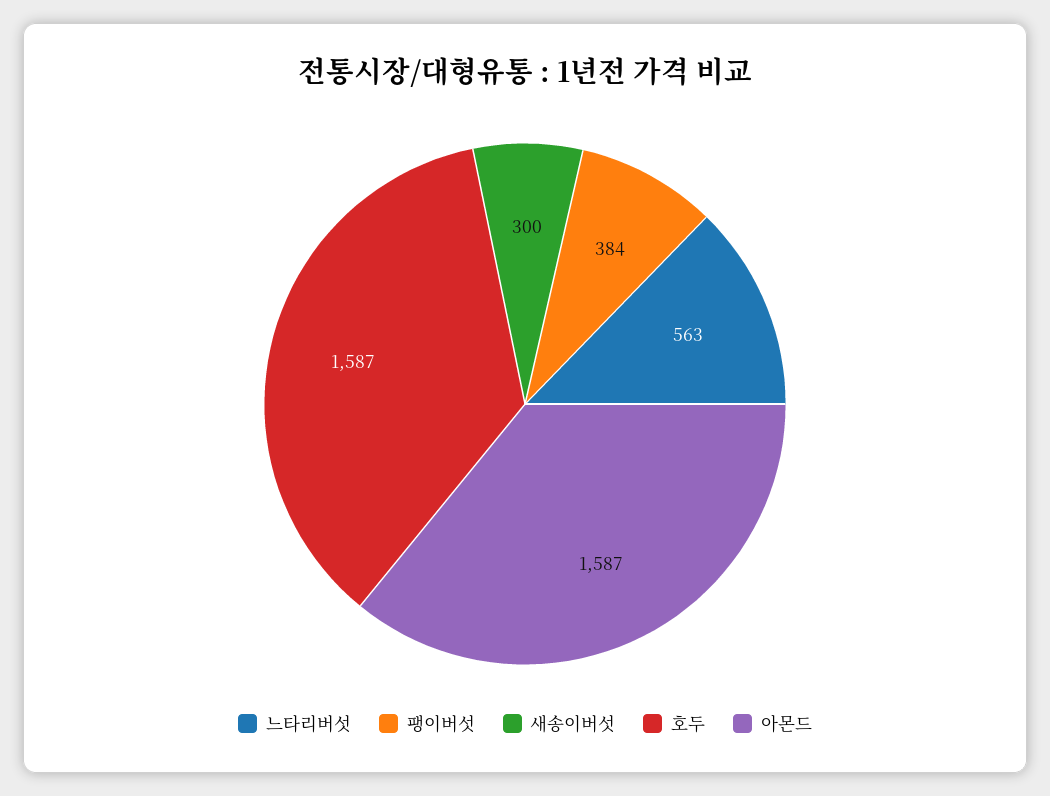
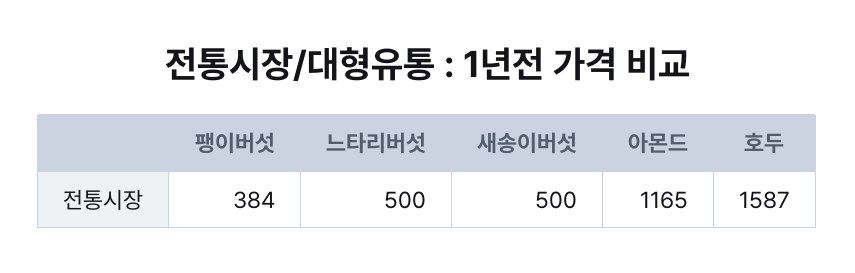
느타리버섯: 563 -> 500
새송이버섯: 300 -> 500
아몬드: 1587 -> 1165

